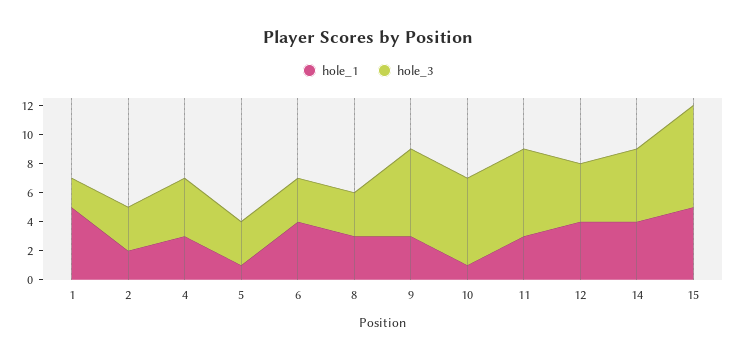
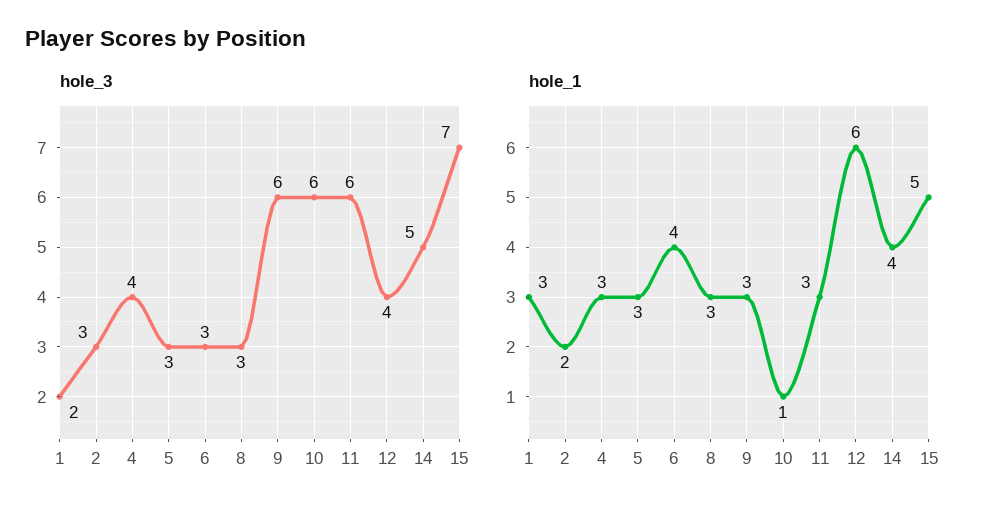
hole_1, 1: 5 -> 3
hole_1, 5: 1 -> 3
hole_1, 12: 4 -> 6

